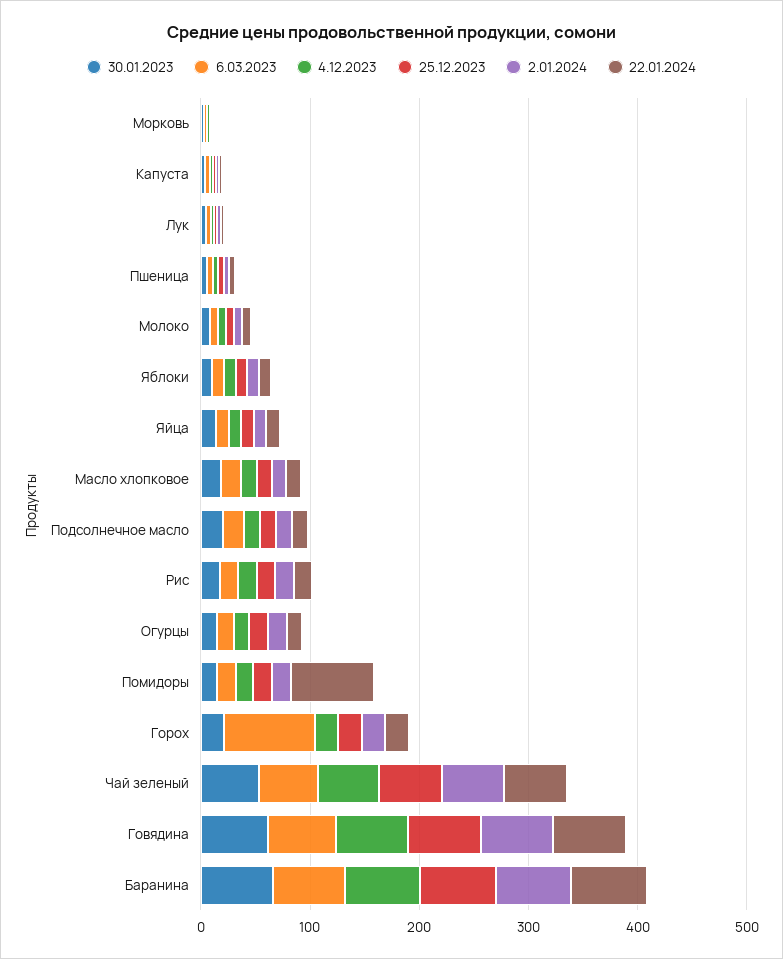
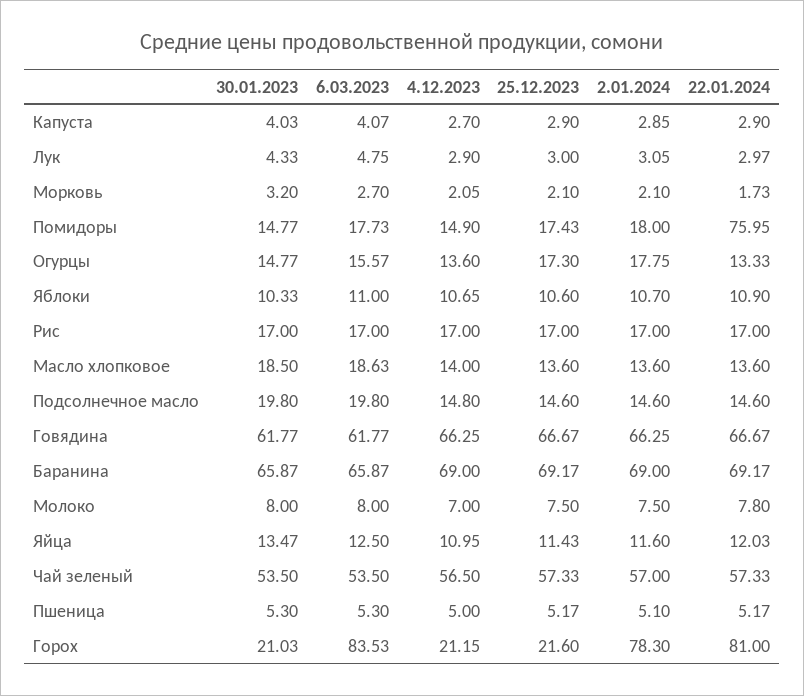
2.01.2024, Горох: 20 -> 78.3
22.01.2024, Горох: 20 -> 81

